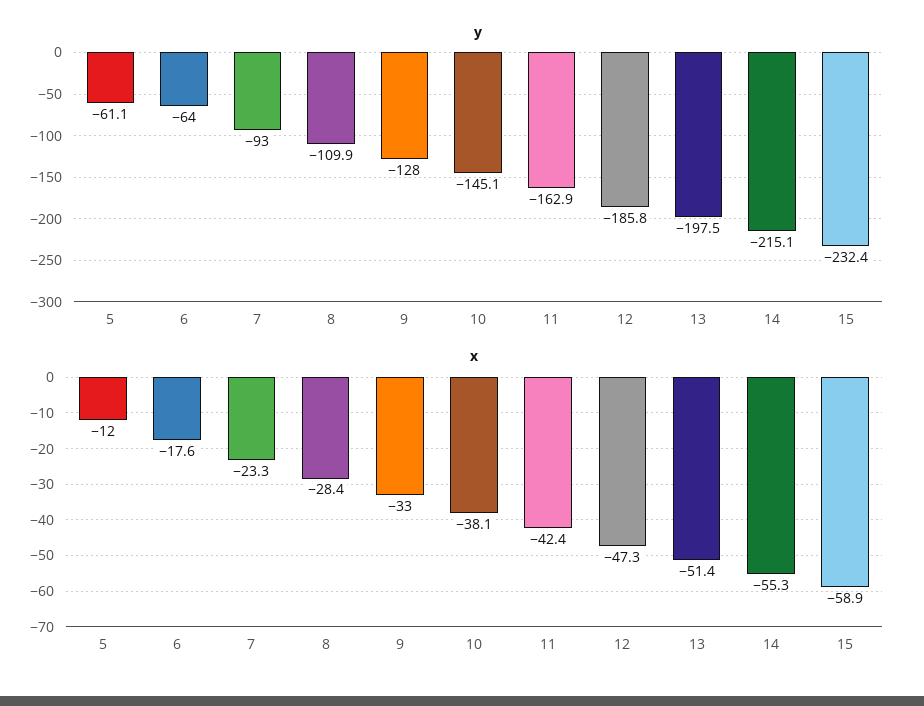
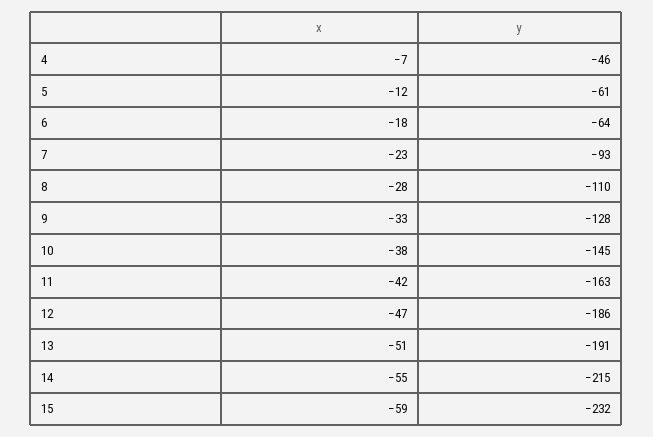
y, 13: -197.5 -> -191
x, 4: none -> -7
y, 4: none -> -46

